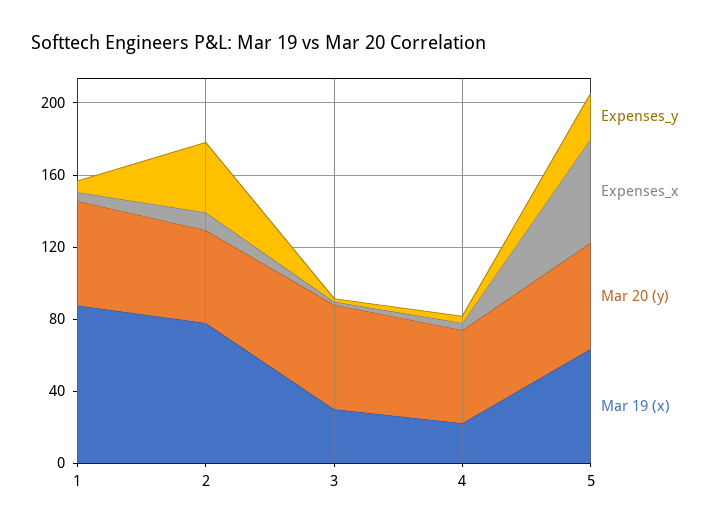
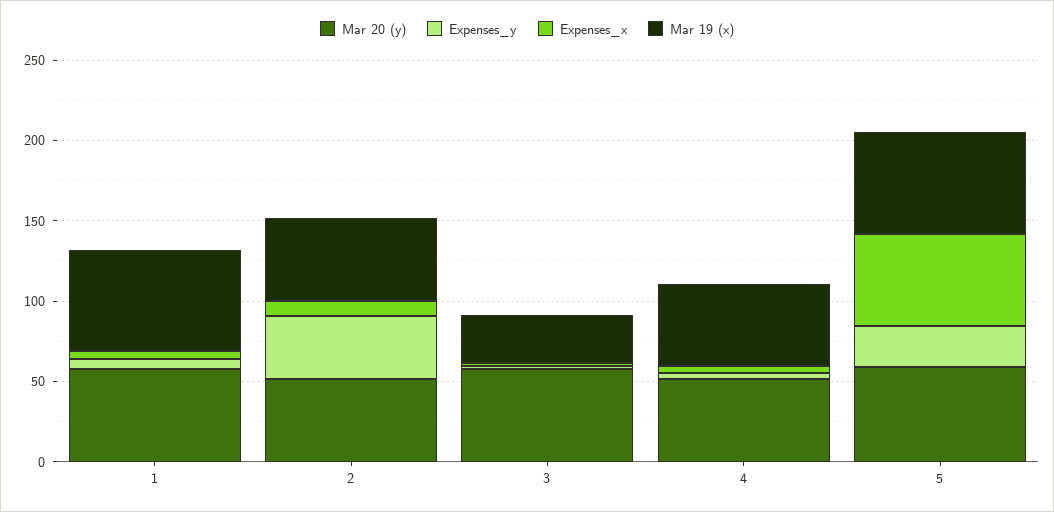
Mar 19 (x), 1: 90 -> 60
Mar 19 (x), 2: 80 -> 50
Mar 19 (x), 4: 20 -> 50

